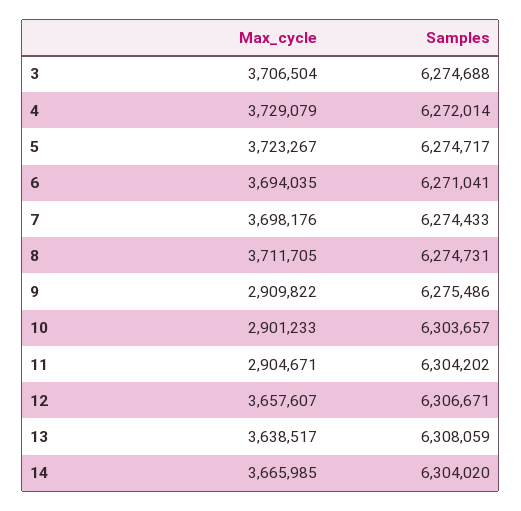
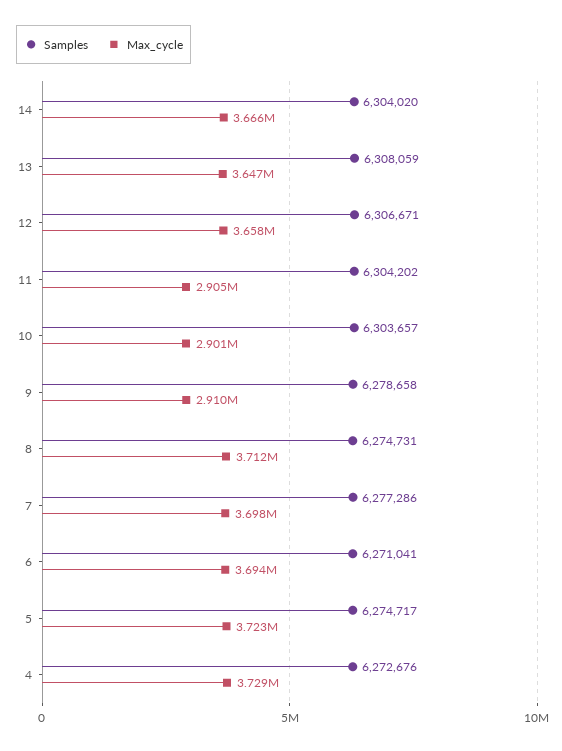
Max_cycle, 3: 3706504 -> none
Samples, 3: 6274688 -> none
Samples, 4: 6272014 -> 6272676
Samples, 7: 6274433 -> 6277286
Samples, 9: 6275486 -> 6278658
Max_cycle, 13: 3638517 -> 3647000

